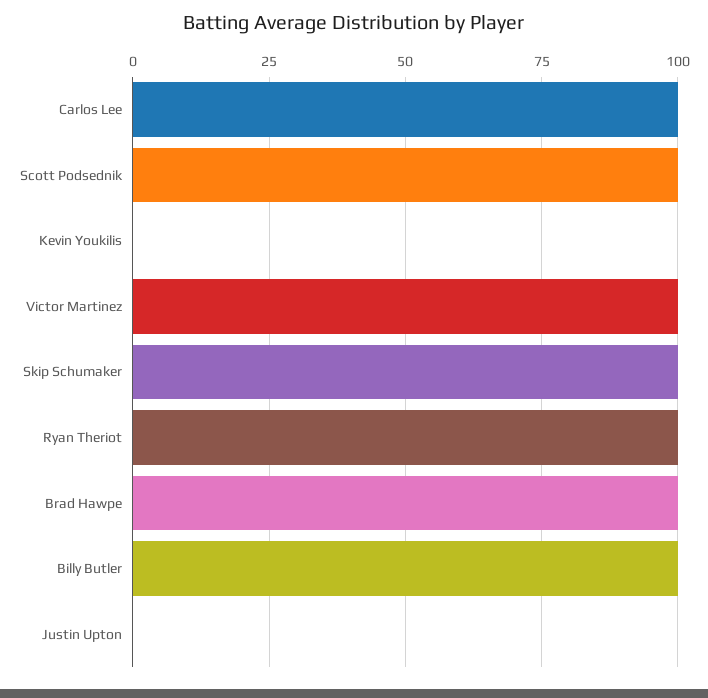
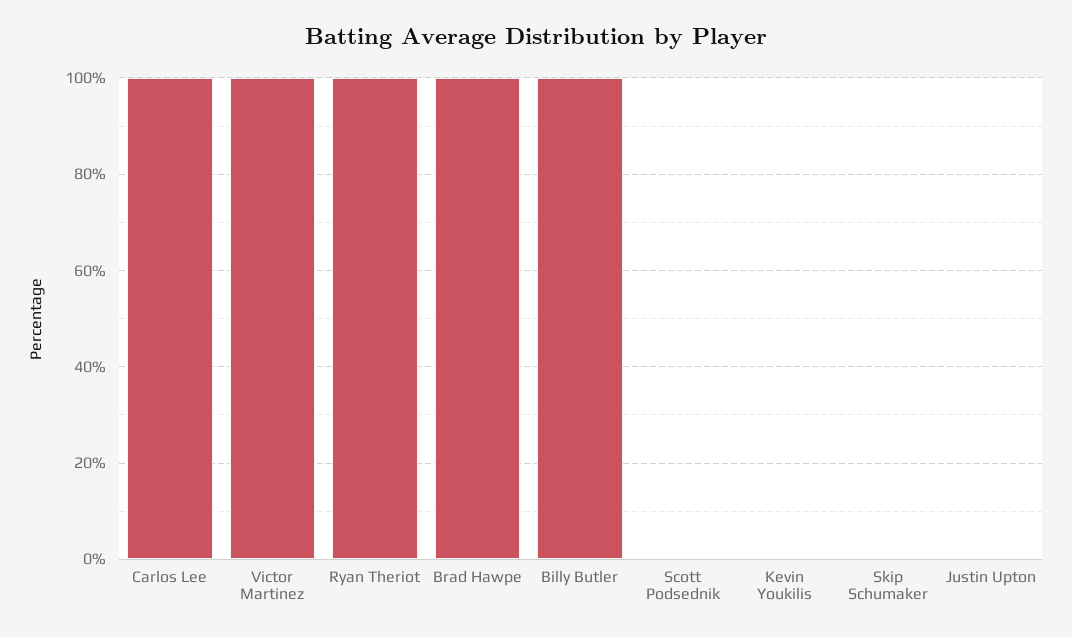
Scott Podsednik: 100 -> 0
Skip Schumaker: 100 -> 0

